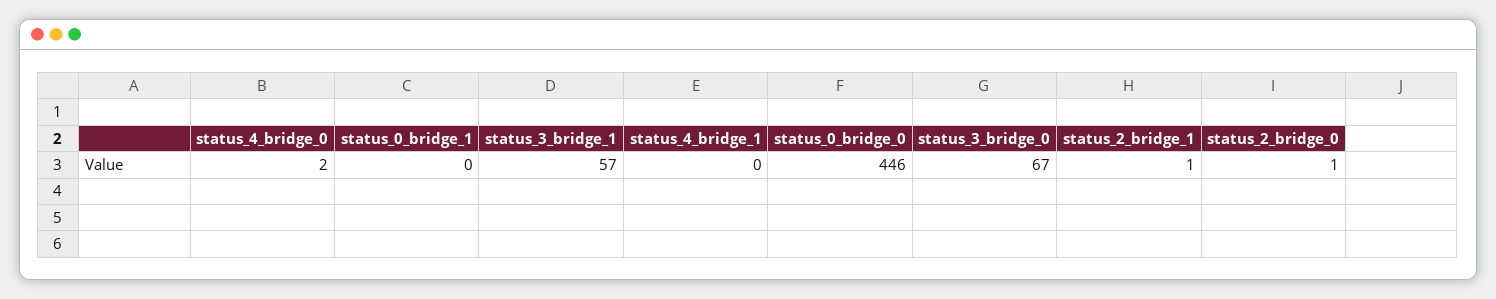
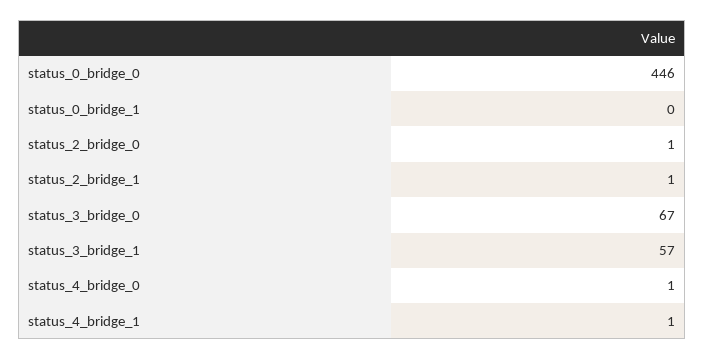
status_4_bridge_0: 2 -> 1
status_4_bridge_1: 0 -> 1

